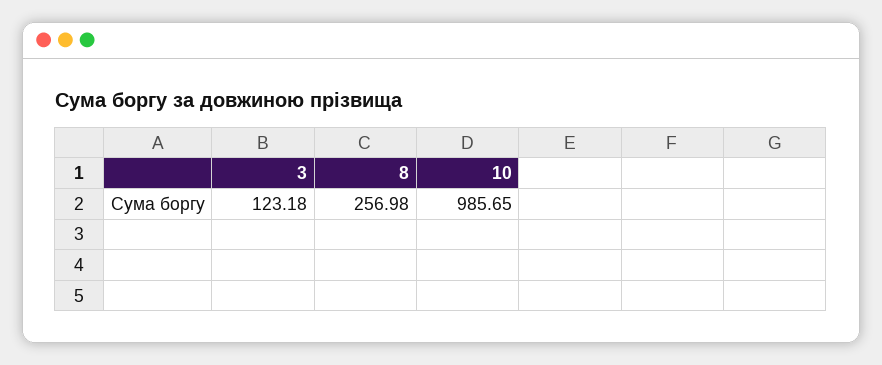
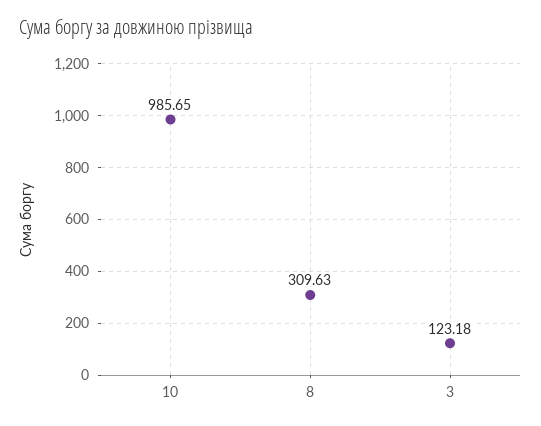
8: 256.98 -> 309.63

